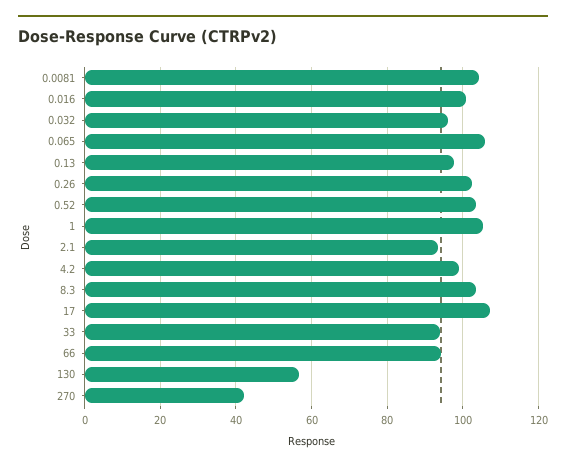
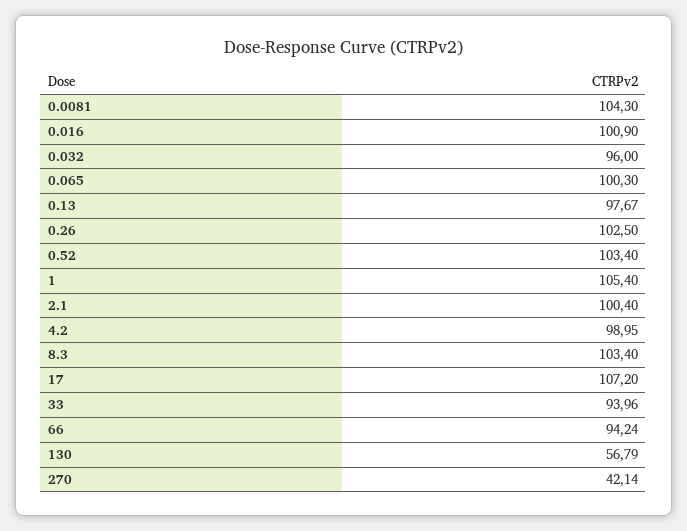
0.065: 106 -> 100.3
2.1: 94 -> 100.4

